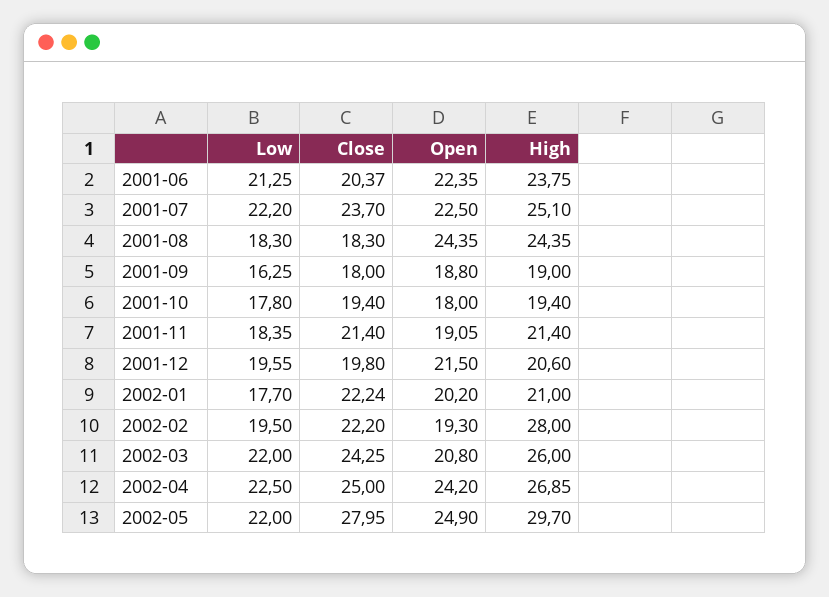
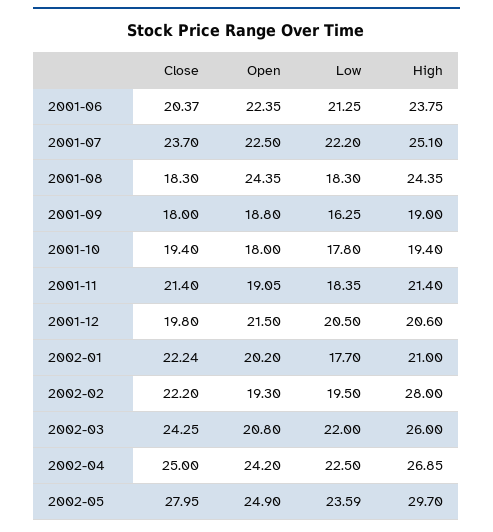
Low, 2001-12: 19.55 -> 20.5
Low, 2002-05: 22 -> 23.59

